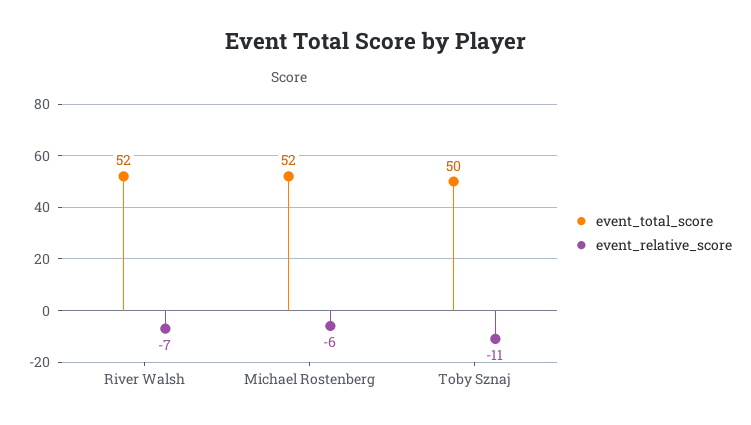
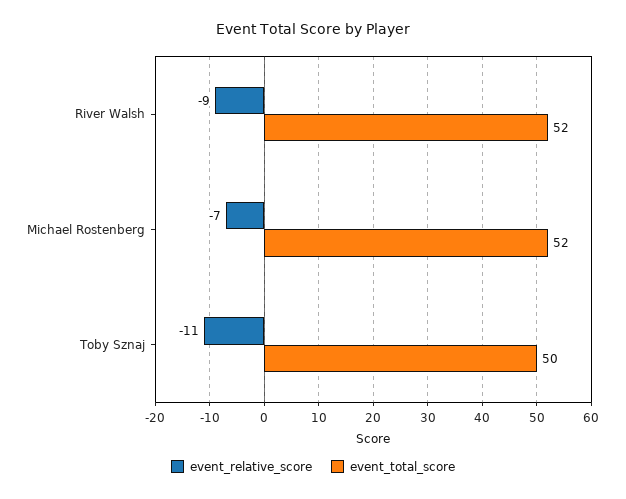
event_relative_score, River Walsh: -7 -> -9
event_relative_score, Michael Rostenberg: -6 -> -7

